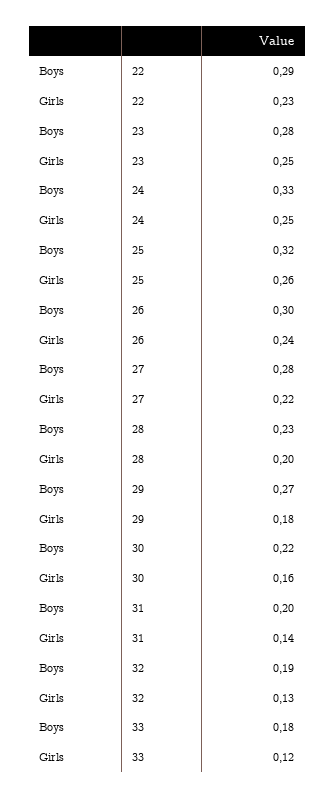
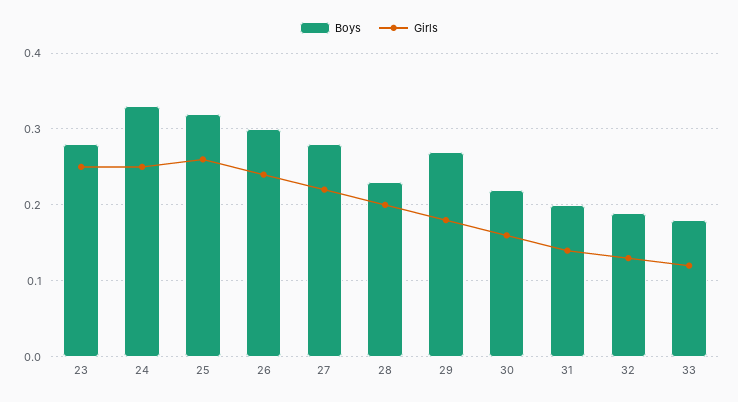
Boys, 22: 0.29 -> none
Girls, 22: 0.23 -> none

